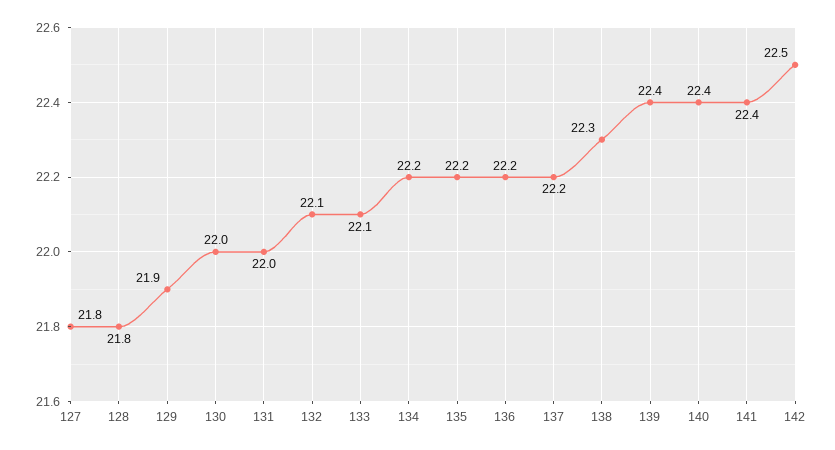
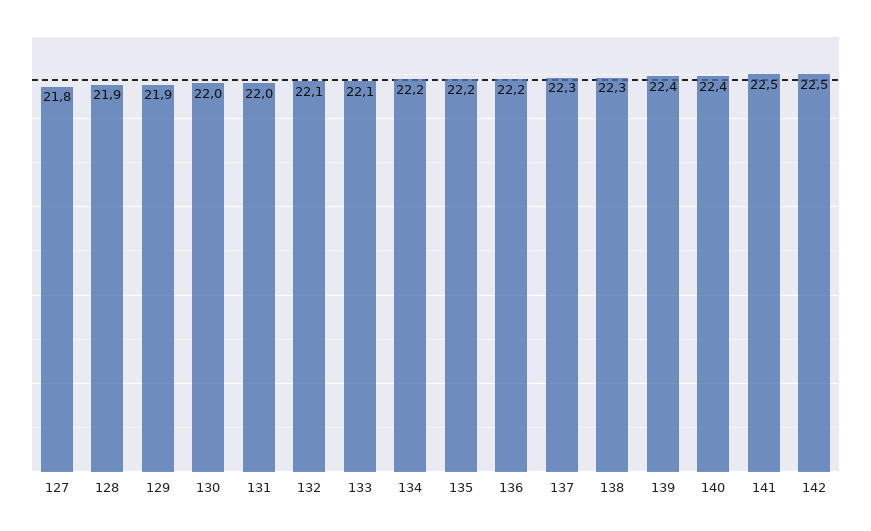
128: 21.8 -> 21.9
137: 22.2 -> 22.3
141: 22.4 -> 22.5

